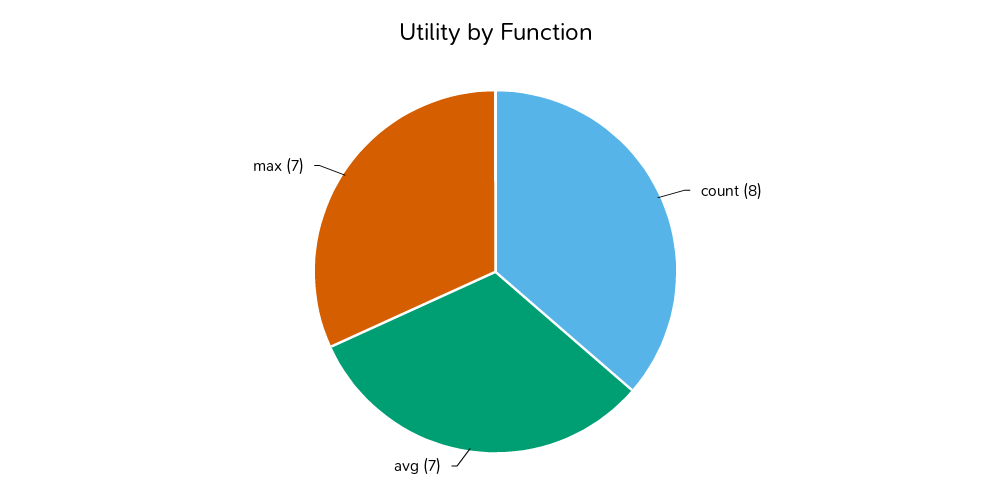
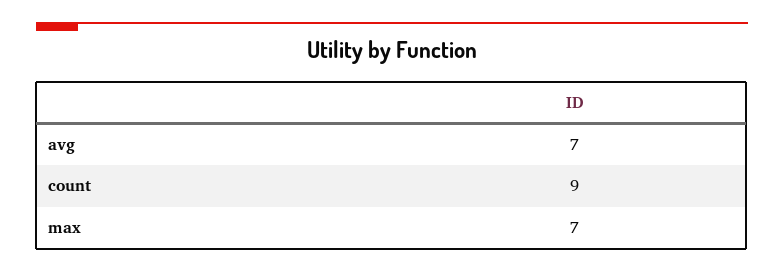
count: 8 -> 9

